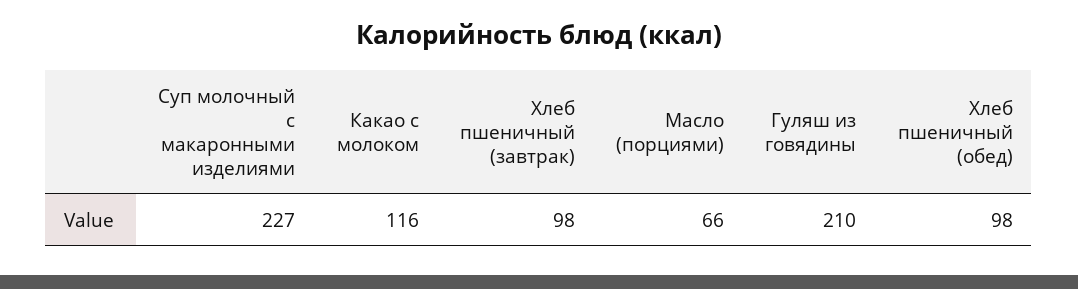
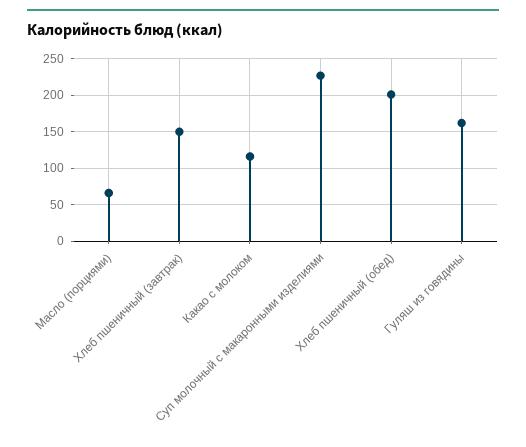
Хлеб пшеничный (завтрак): 98 -> 150
Гуляш из говядины: 210 -> 160
Хлеб пшеничный (обед): 98 -> 200

